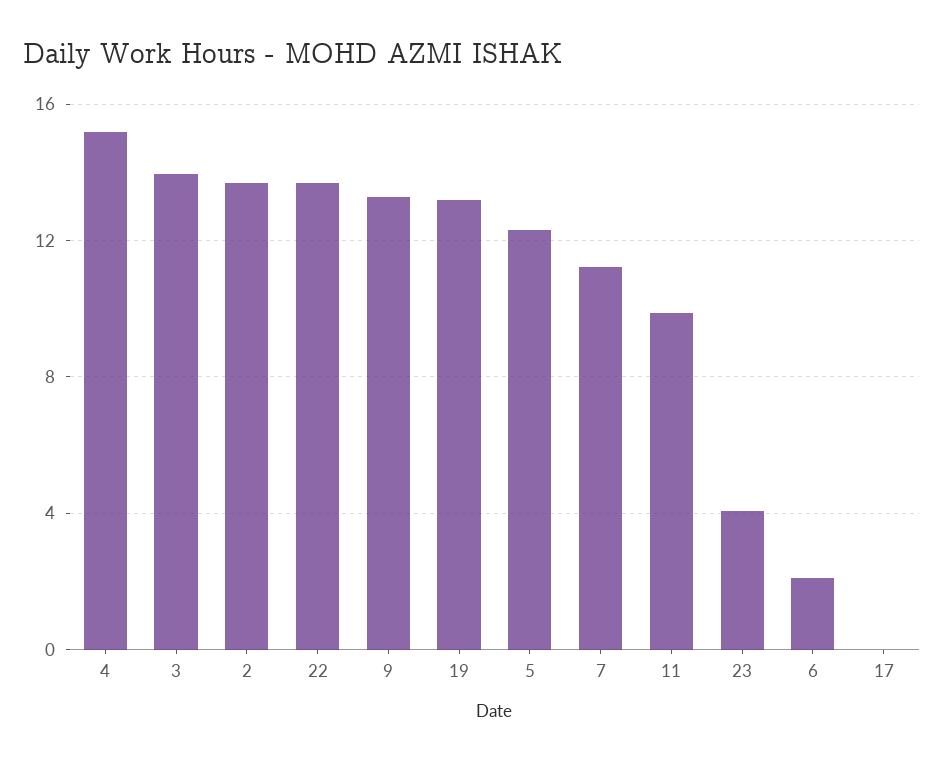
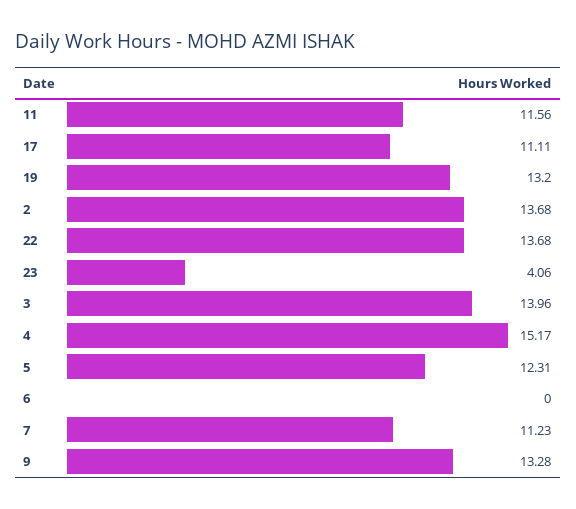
11: 10 -> 11.56
6: 2 -> 0
17: 0 -> 11.11

